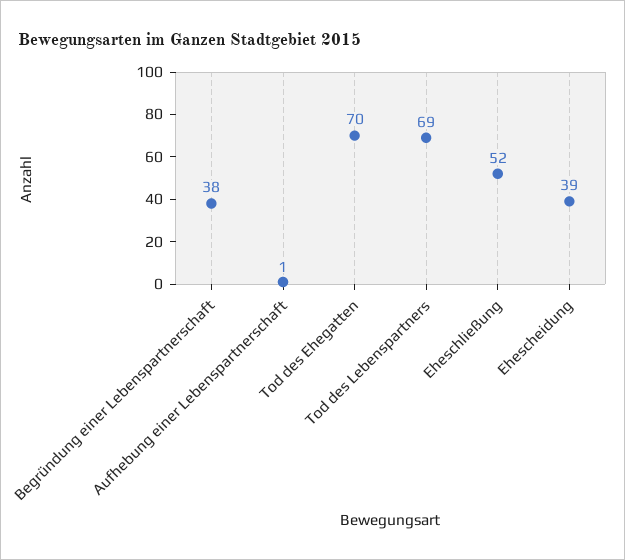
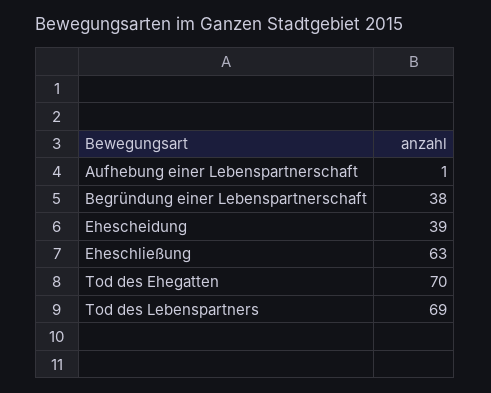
Eheschließung: 52 -> 63

